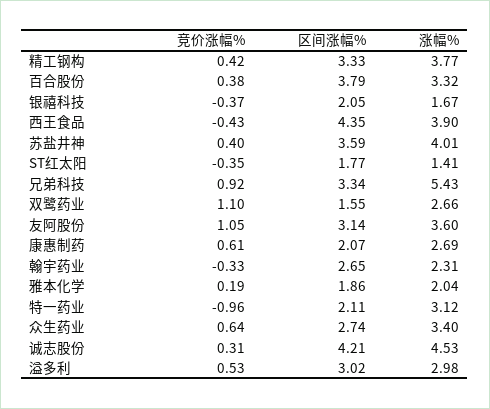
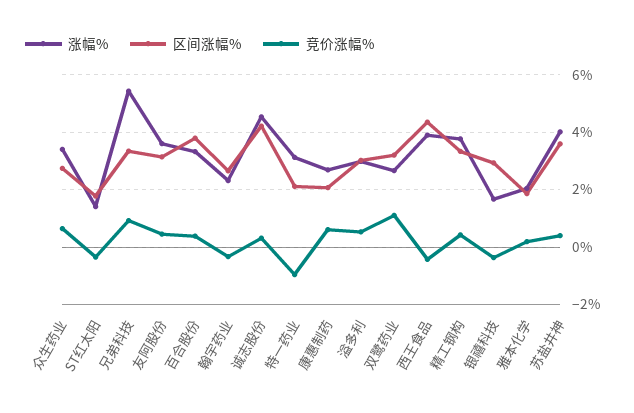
区间涨幅%, 银禧科技: 2.05 -> 3
区间涨幅%, 双鹭药业: 1.55 -> 3.25
竞价涨幅%, 友阿股份: 1.05 -> 0.5

